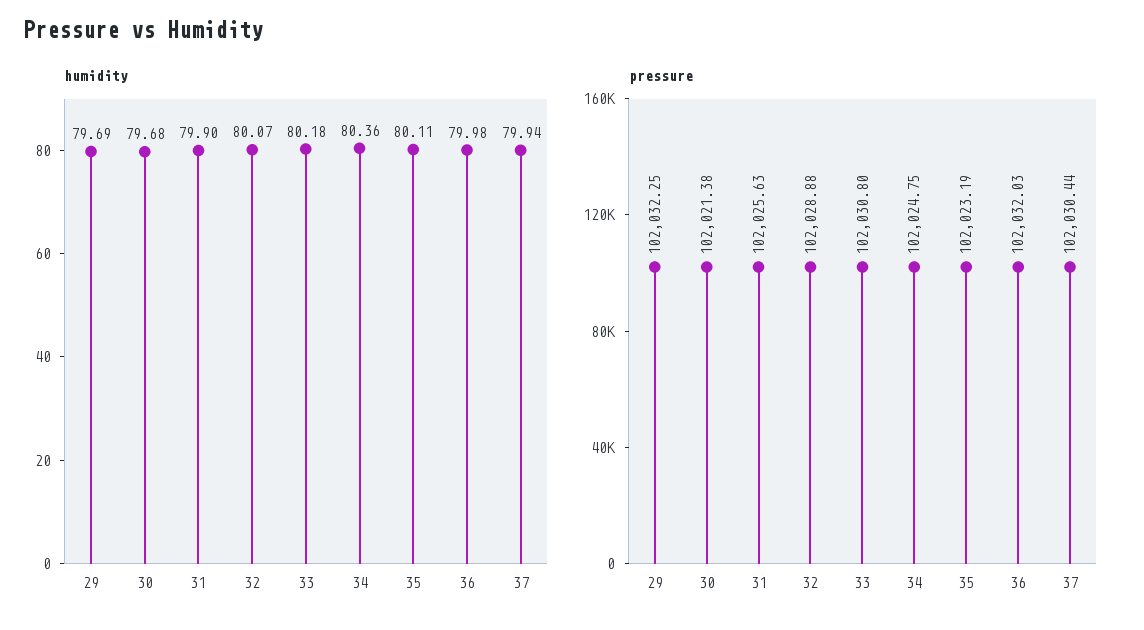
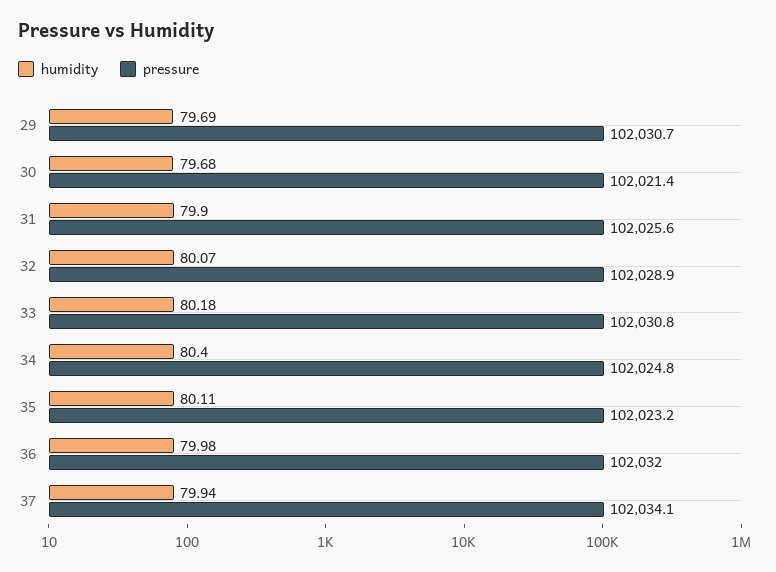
humidity, 34: 80.36 -> 80.4
pressure, 29: 102032.25 -> 102030.7
pressure, 37: 102030.44 -> 102034.1

